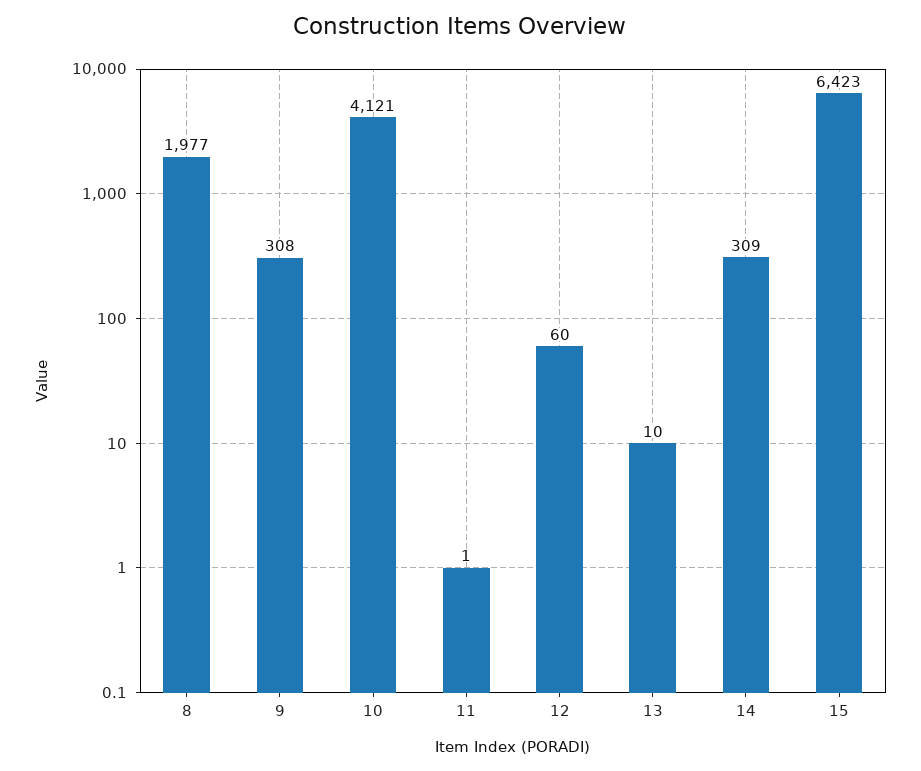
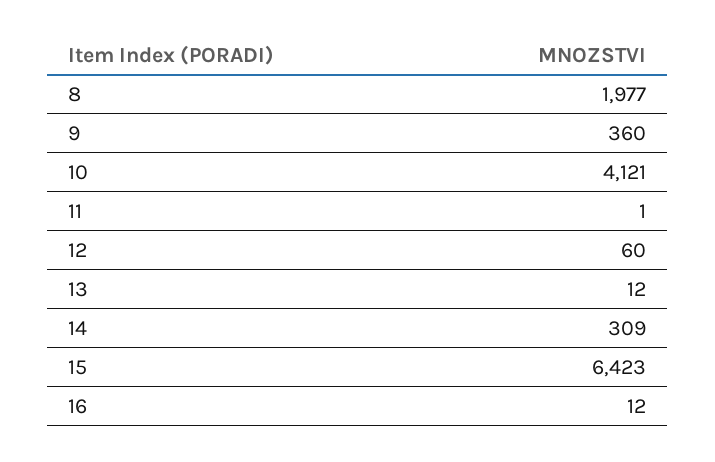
9: 308 -> 360
13: 10 -> 12
16: none -> 12

